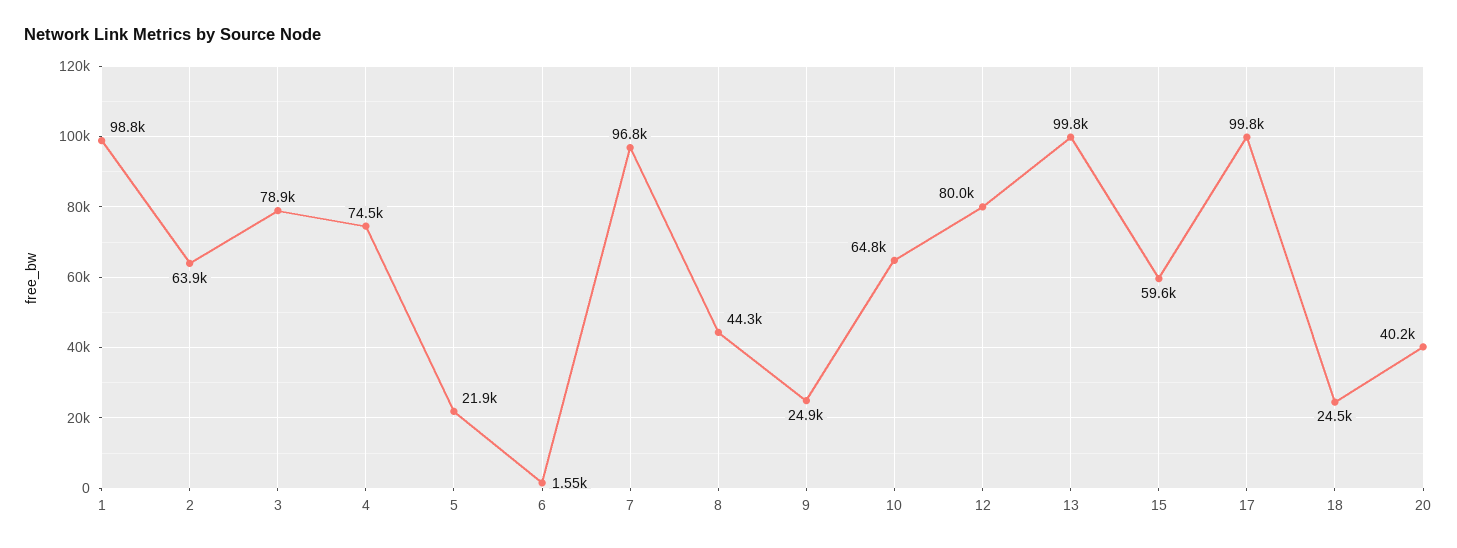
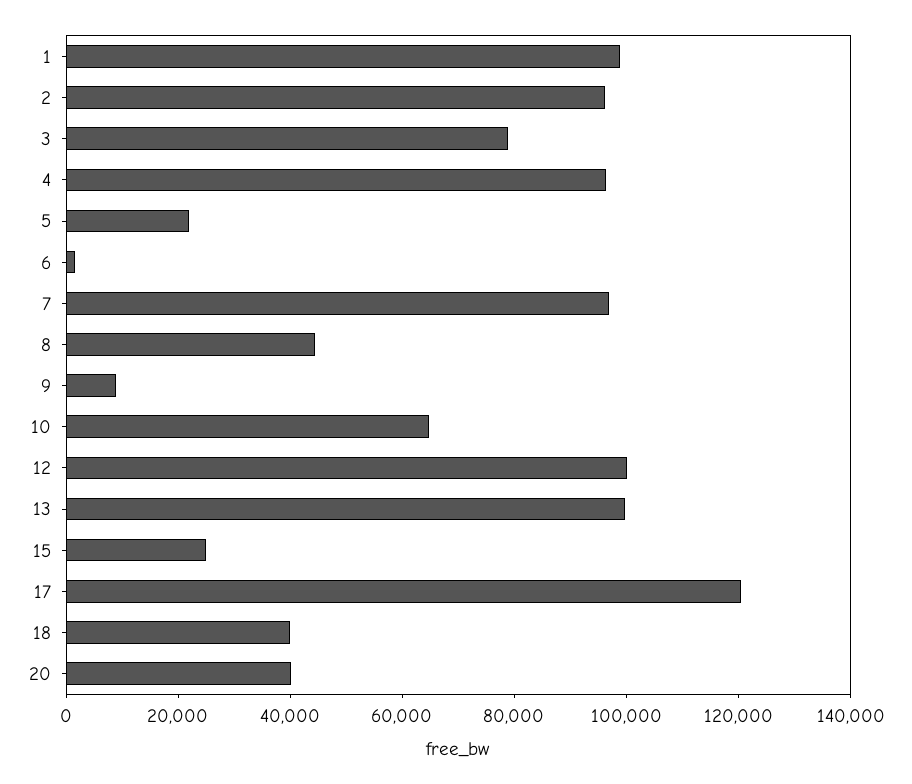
2: 63900 -> 95000
4: 74500 -> 95000
9: 24900 -> 10000
12: 80000 -> 100000
15: 59600 -> 25000
17: 99800 -> 120000
18: 24500 -> 40000

